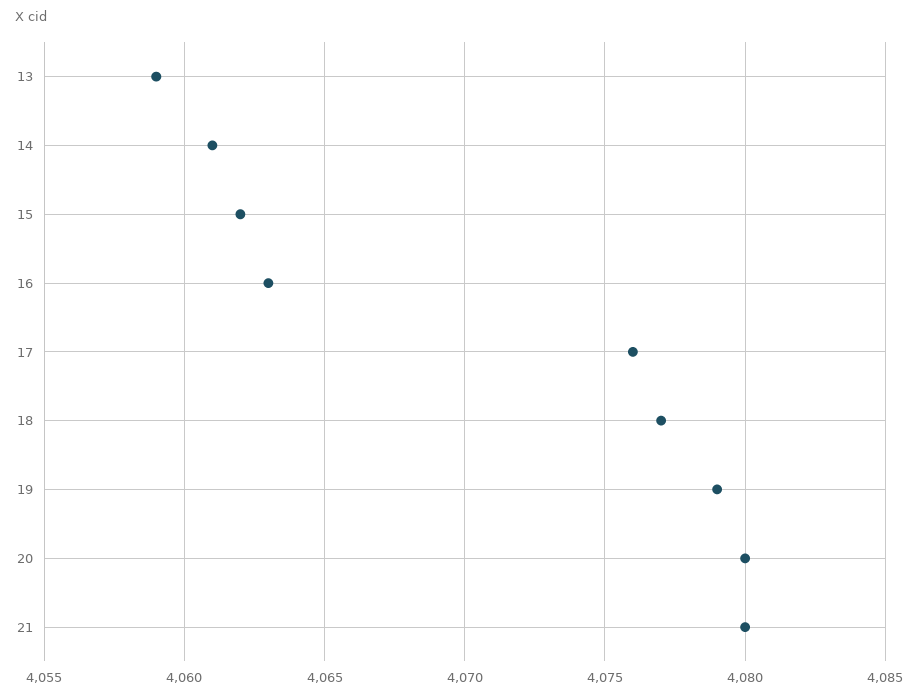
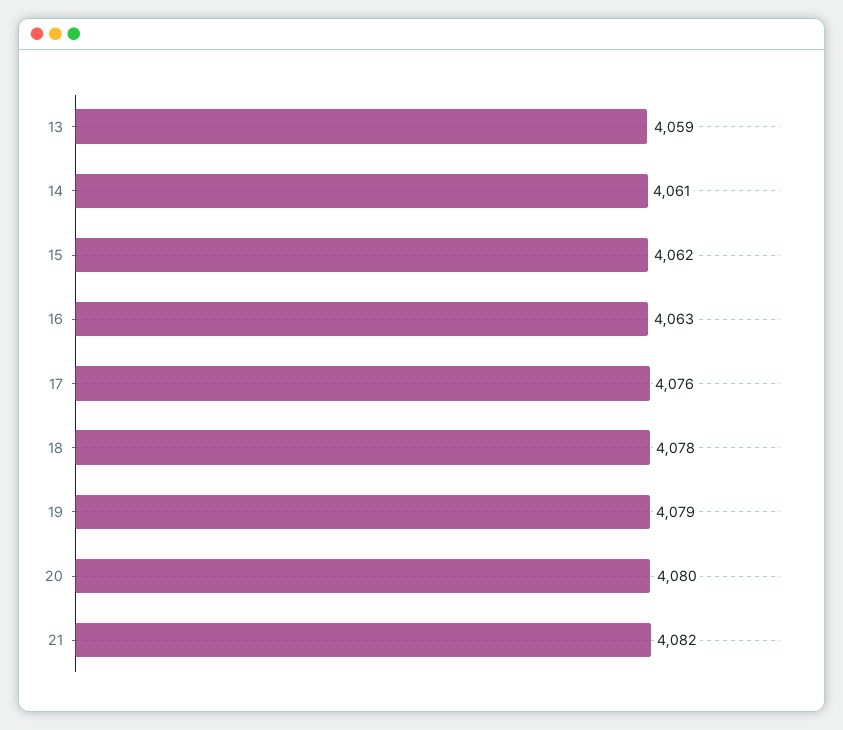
18: 4077 -> 4078
21: 4080 -> 4082

